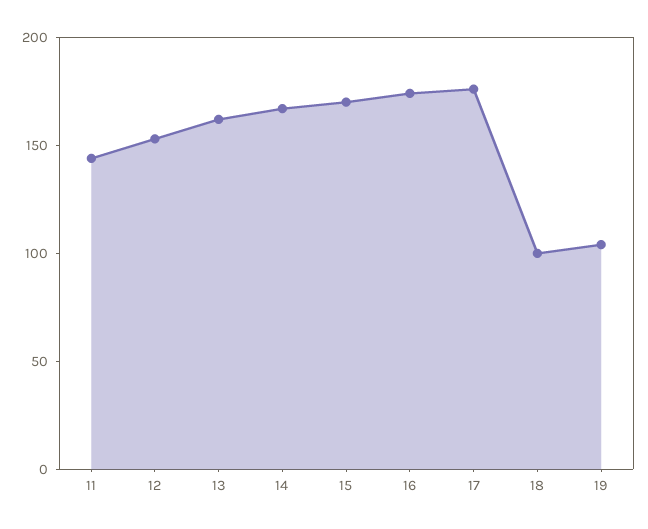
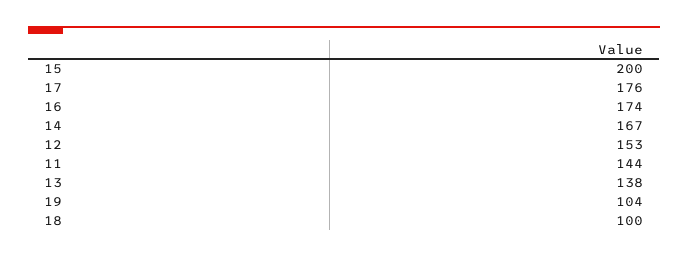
13: 160 -> 138
15: 170 -> 200

